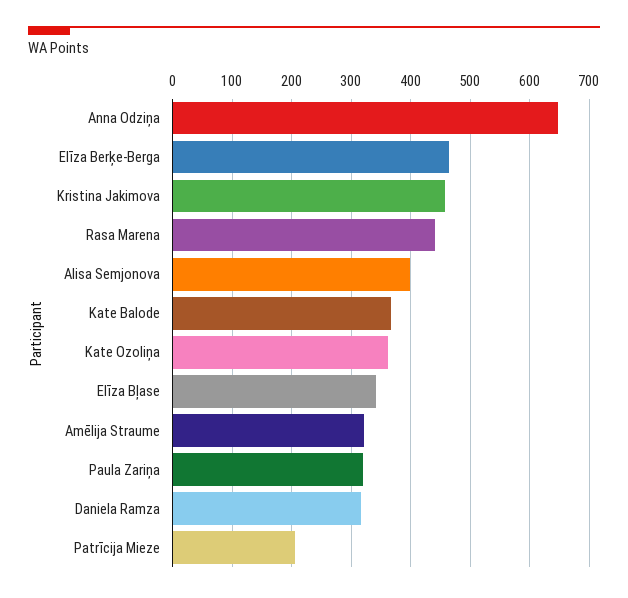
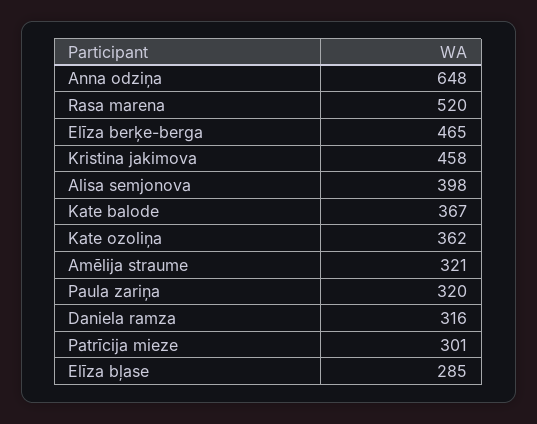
Rasa Marena: 440 -> 520
Elīza Bļase: 340 -> 285
Patrīcija Mieze: 200 -> 301

